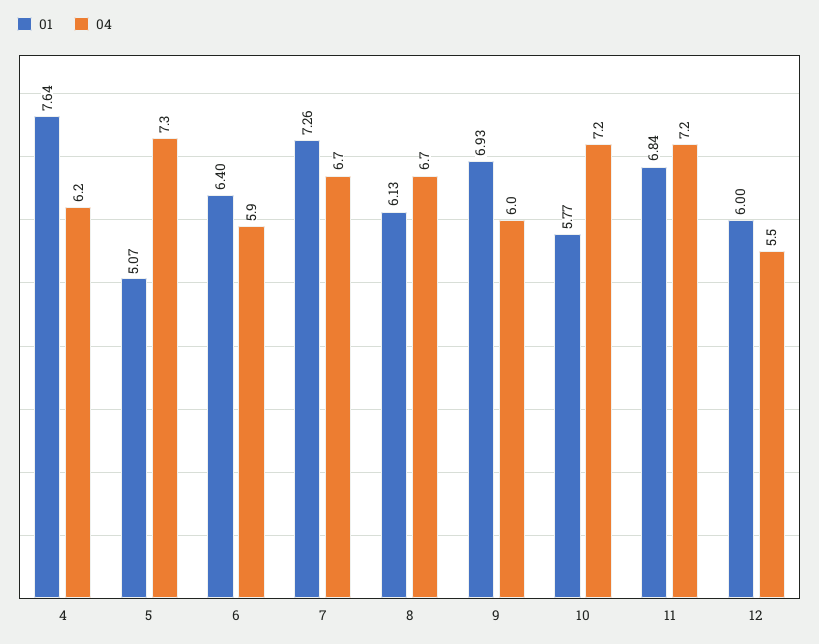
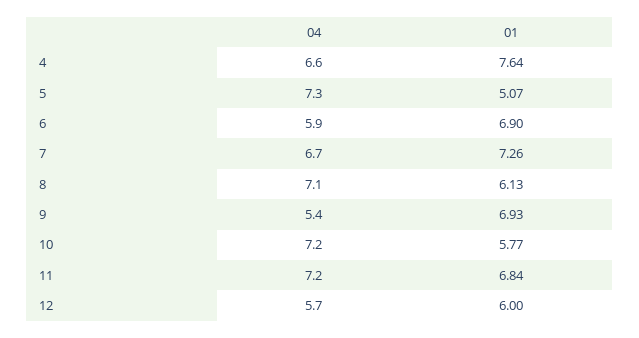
04, 4: 6.2 -> 6.6
01, 6: 6.4 -> 6.9
04, 8: 6.7 -> 7.1
04, 9: 6 -> 5.4
04, 12: 5.5 -> 5.7

